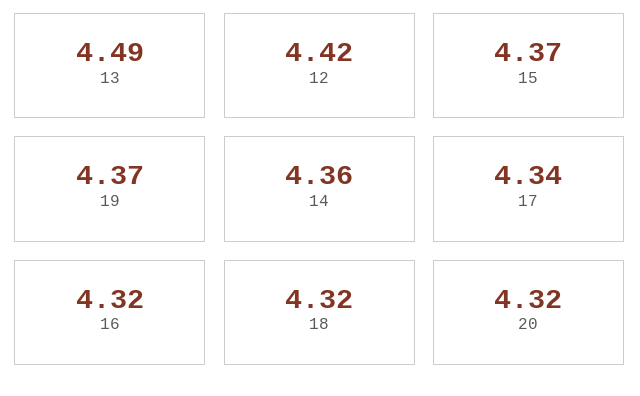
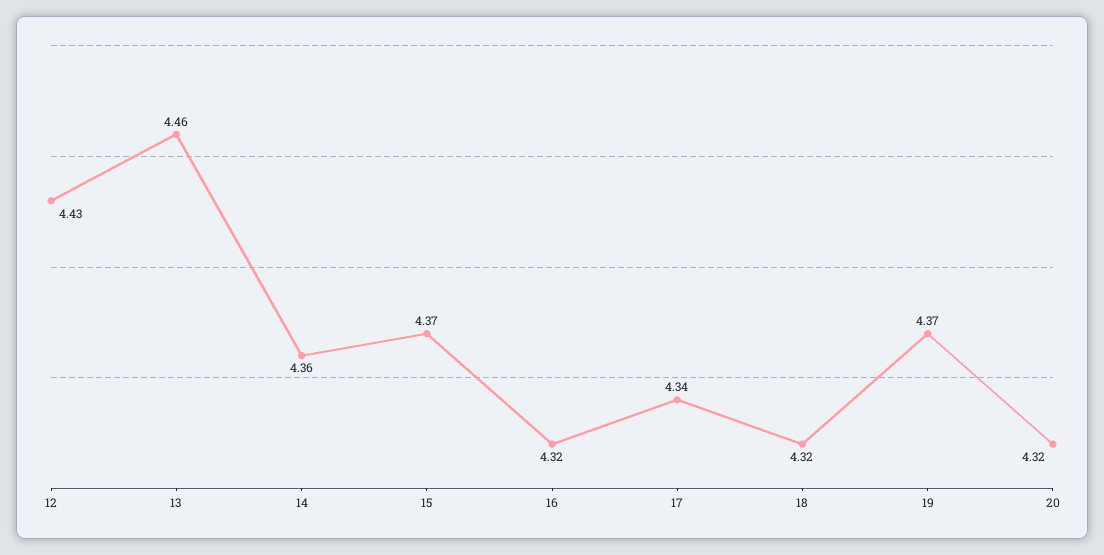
13: 4.49 -> 4.46
12: 4.42 -> 4.43

